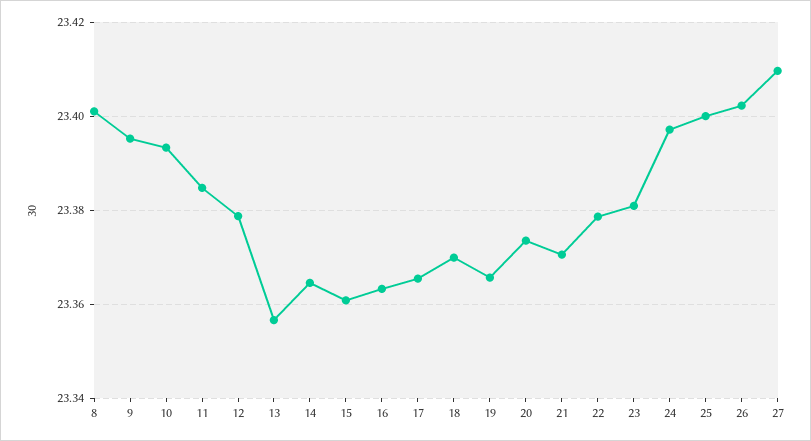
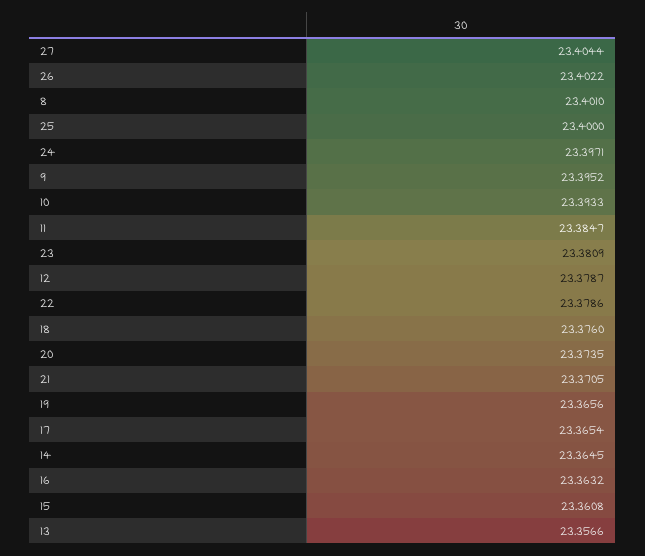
18: 23.37 -> 23.376
27: 23.41 -> 23.4044

